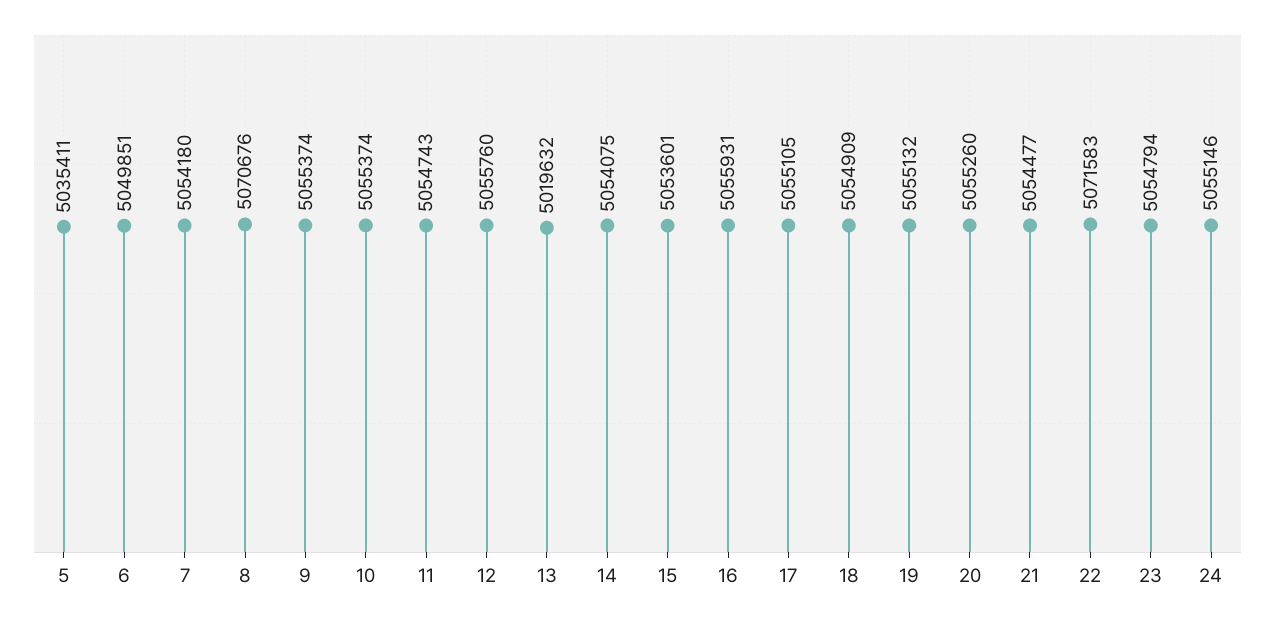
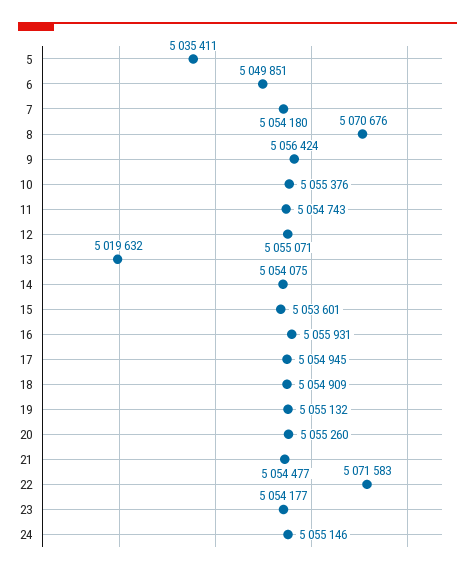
9: 5055374 -> 5056424
10: 5055374 -> 5055376
12: 5055760 -> 5055071
17: 5055105 -> 5054945
23: 5054794 -> 5054177

